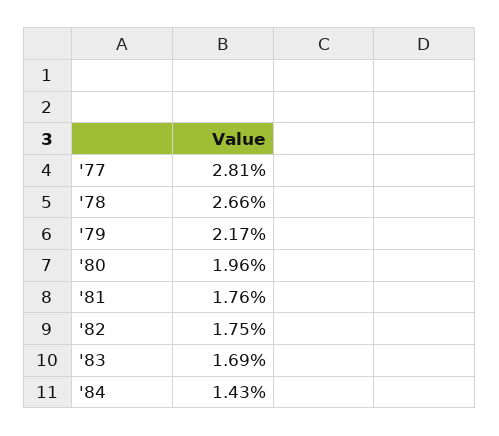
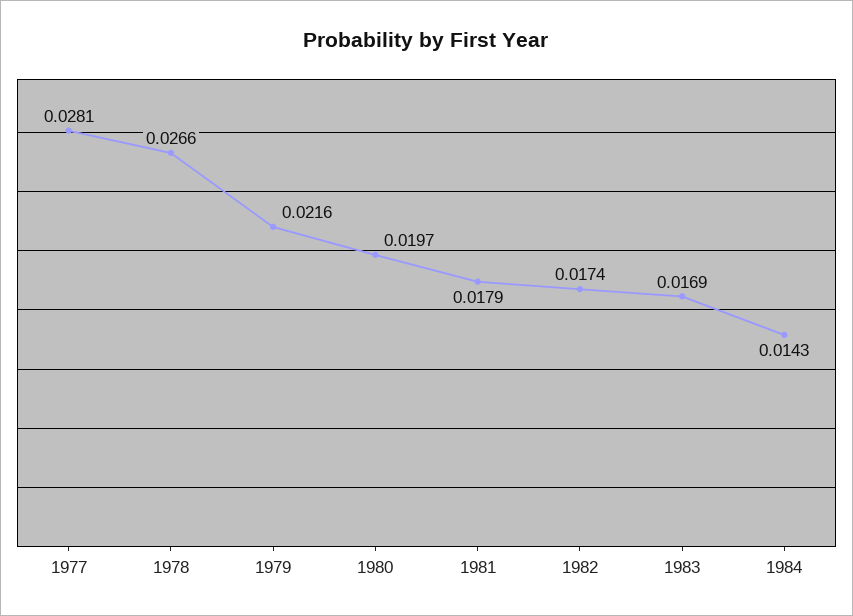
'79: 0.0217 -> 0.0216
'80: 0.0196 -> 0.0197
'81: 0.0176 -> 0.0179
'82: 0.0175 -> 0.0174

